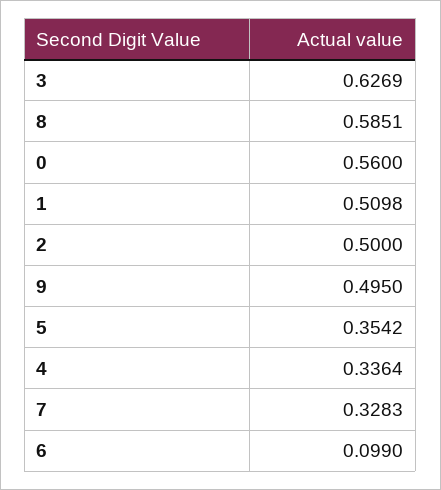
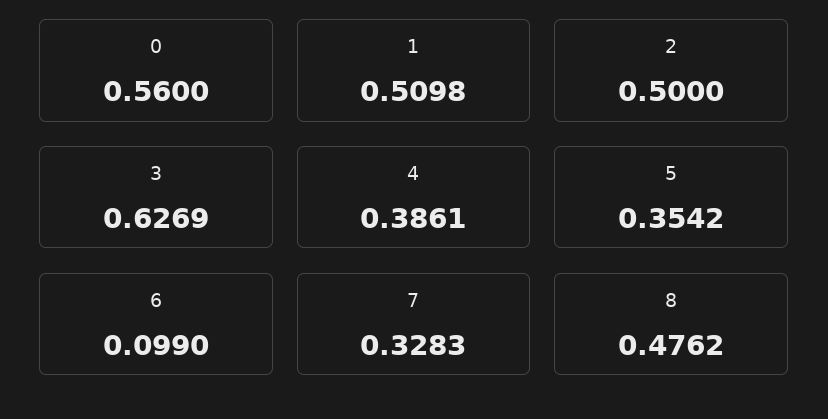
8: 0.5851 -> 0.4762
9: 0.495 -> none
4: 0.3364 -> 0.3861

